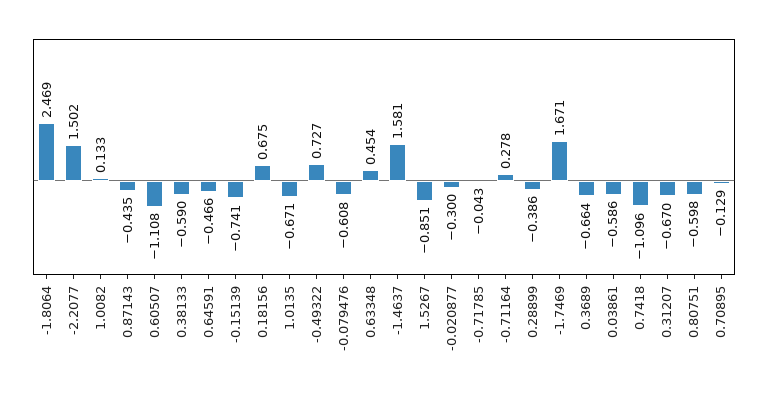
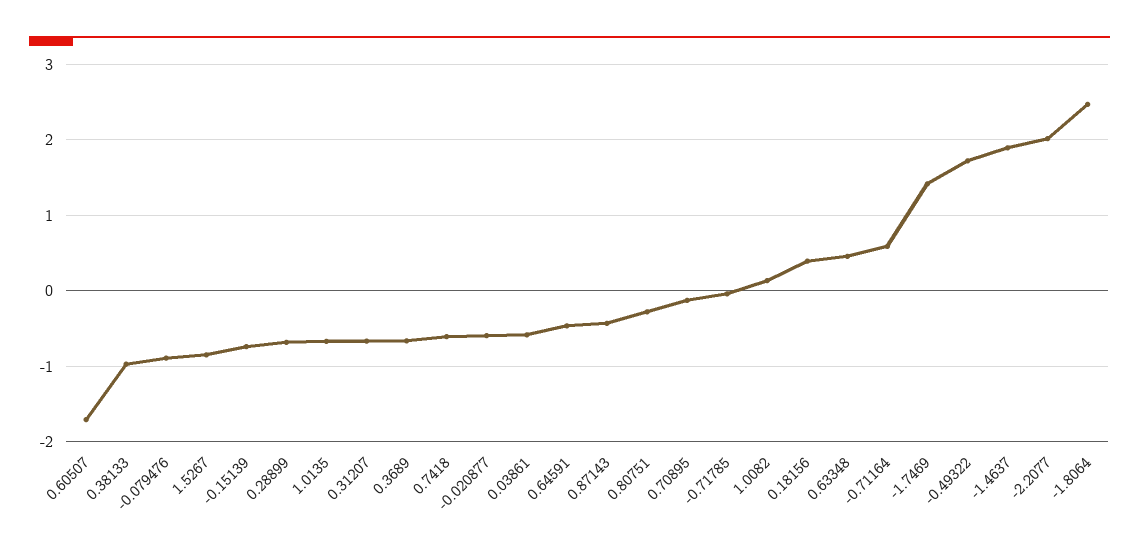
-2.2077: 1.502 -> 2
0.60507: -1.108 -> -1.7
0.38133: -0.59 -> -1
0.18156: 0.675 -> 0.4
-0.49322: 0.727 -> 1.7
-0.079476: -0.608 -> -0.9
-1.4637: 1.581 -> 1.9
-0.020877: -0.3 -> -0.6
-0.71164: 0.278 -> 0.6
0.28899: -0.386 -> -0.7
-1.7469: 1.671 -> 1.4
0.7418: -1.096 -> -0.6
0.80751: -0.598 -> -0.3

